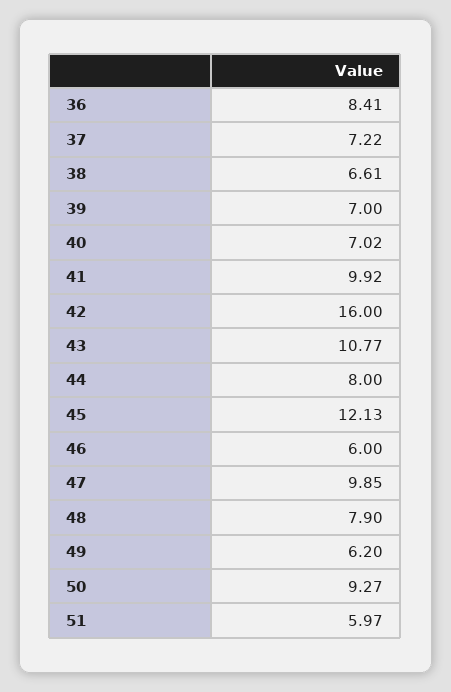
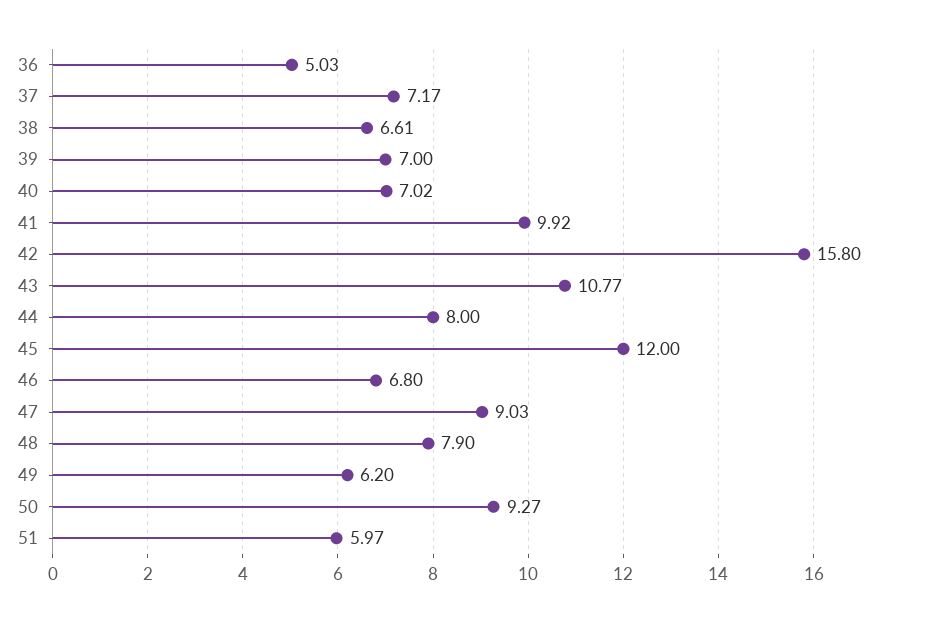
36: 8.41 -> 5.03
37: 7.22 -> 7.17
42: 16 -> 15.8
45: 12.13 -> 12
46: 6 -> 6.8
47: 9.85 -> 9.03

